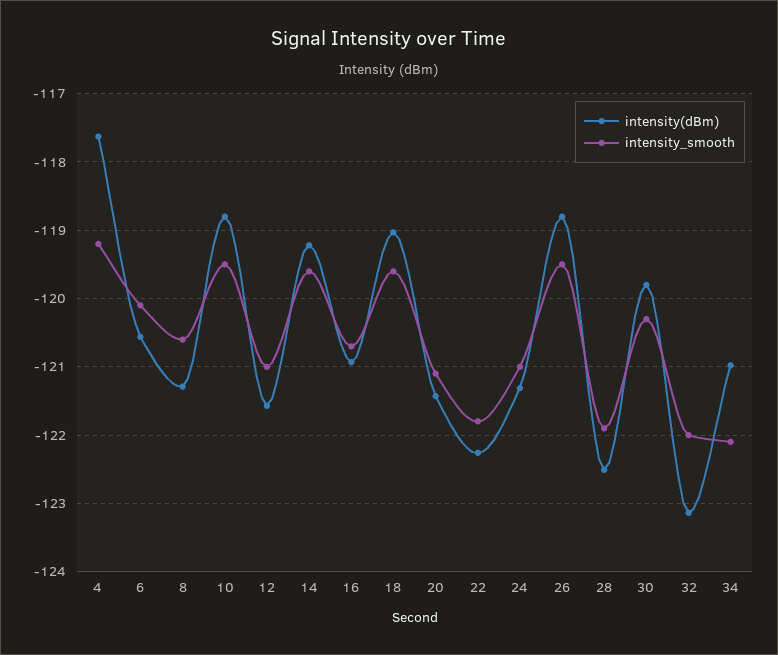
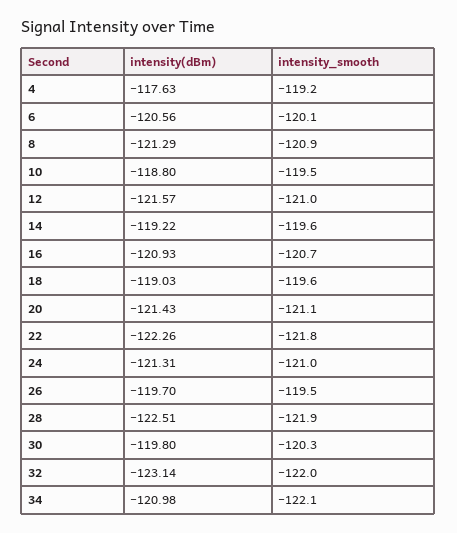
intensity_smooth, 8: -120.6 -> -120.9
intensity(dBm), 26: -118.8 -> -119.7

